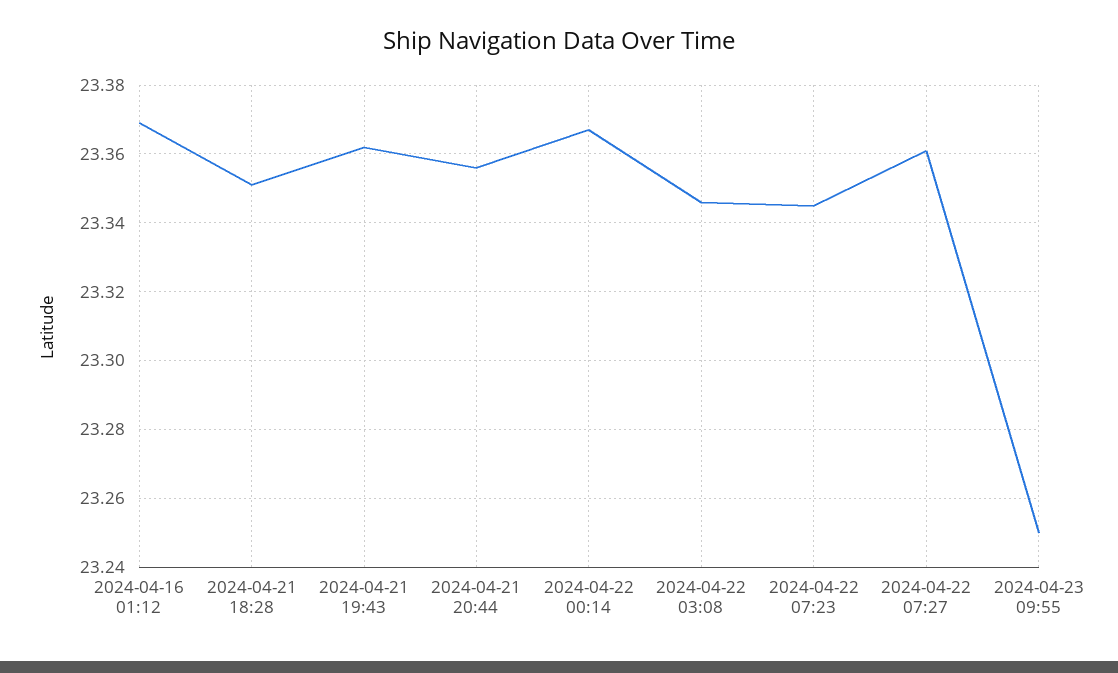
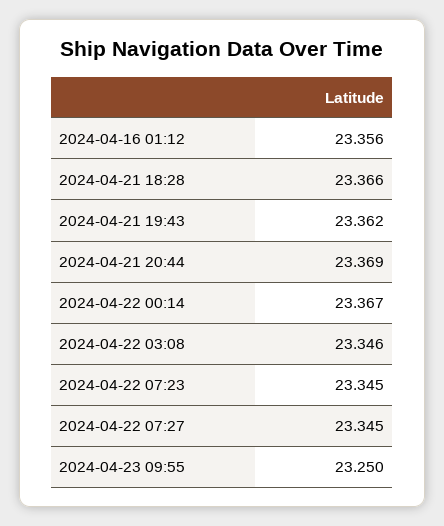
2024-04-16 01:12: 23.37 -> 23.356
2024-04-21 18:28: 23.35 -> 23.366
2024-04-21 20:44: 23.355 -> 23.369
2024-04-22 07:27: 23.36 -> 23.345

